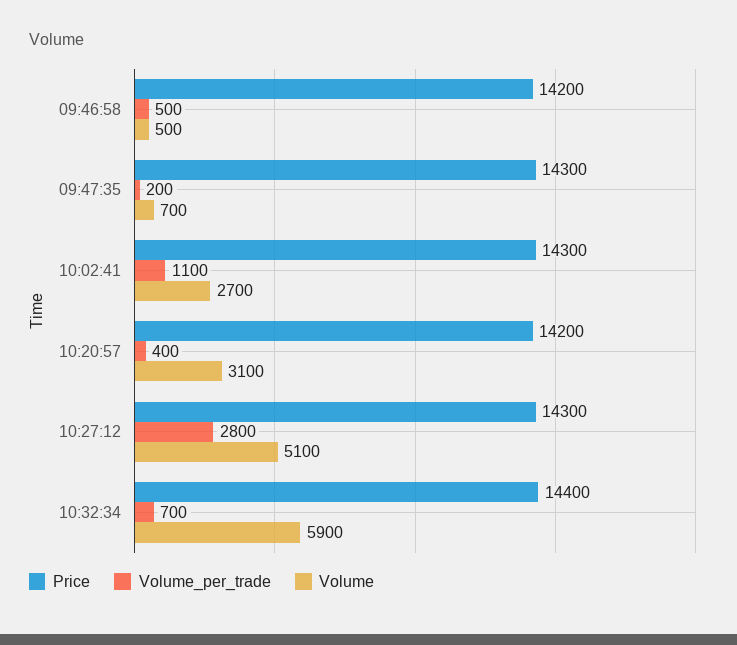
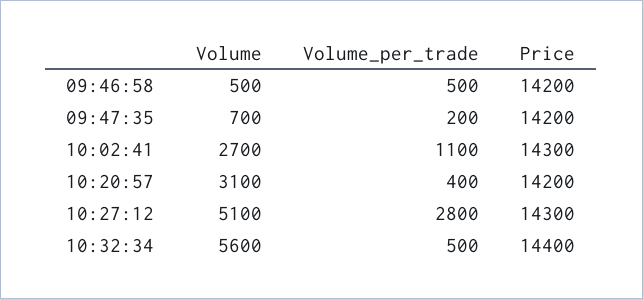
Price, 09:47:35: 14300 -> 14200
Volume_per_trade, 10:32:34: 700 -> 500
Volume, 10:32:34: 5900 -> 5600

